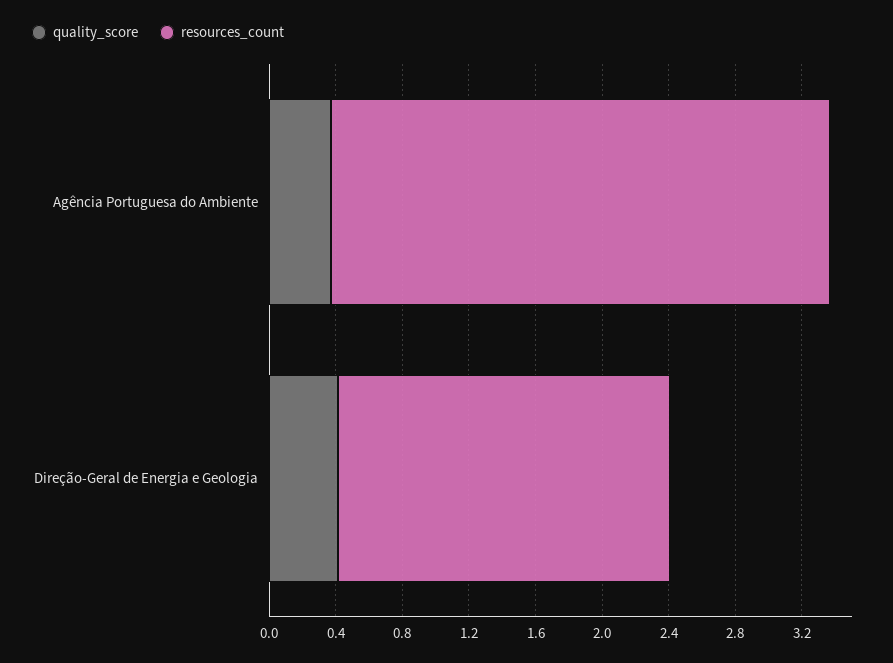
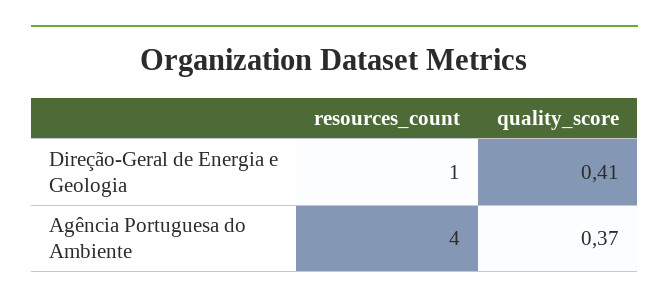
resources_count, Agência Portuguesa do Ambiente: 3 -> 4
resources_count, Direção-Geral de Energia e Geologia: 2 -> 1

